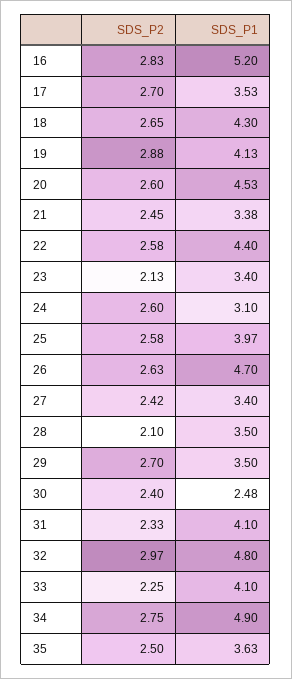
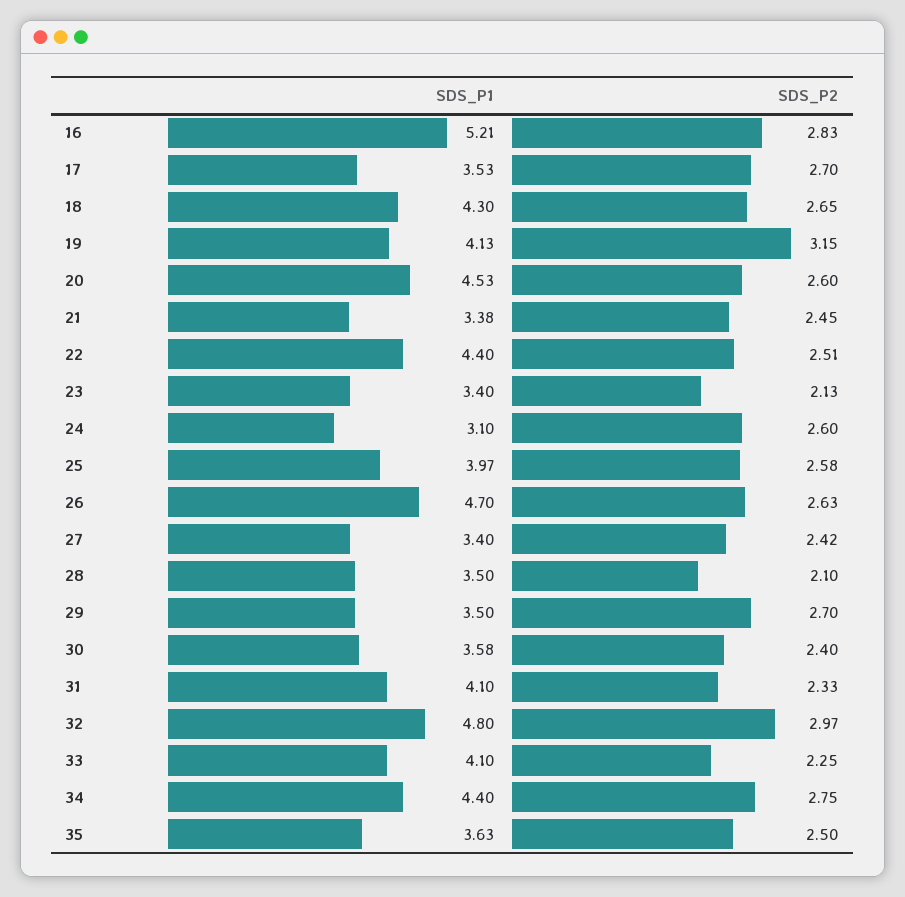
SDS_P1, 16: 5.2 -> 5.21
SDS_P2, 19: 2.88 -> 3.15
SDS_P2, 22: 2.58 -> 2.51
SDS_P1, 30: 2.48 -> 3.58
SDS_P1, 34: 4.9 -> 4.4

